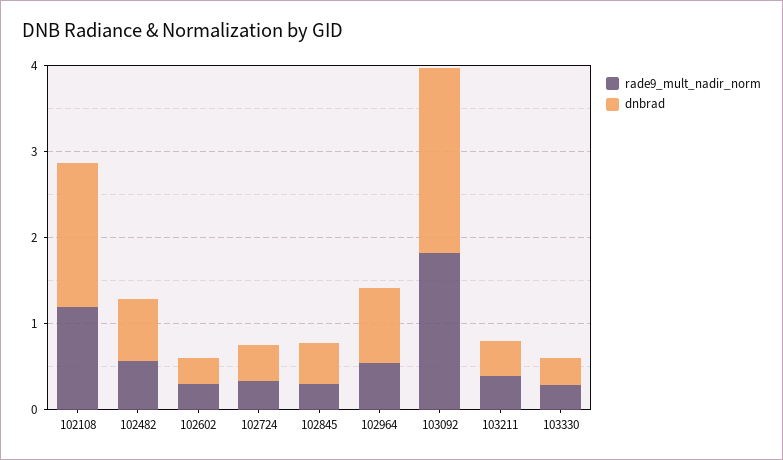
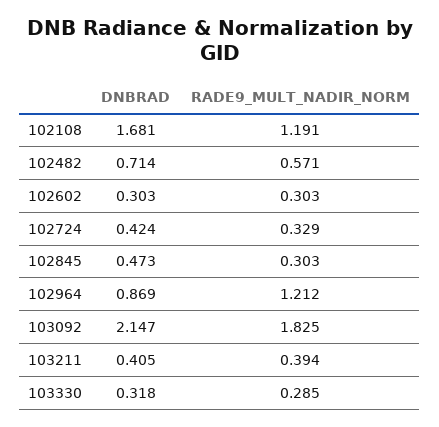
rade9_mult_nadir_norm, 102964: 0.6 -> 1.212

